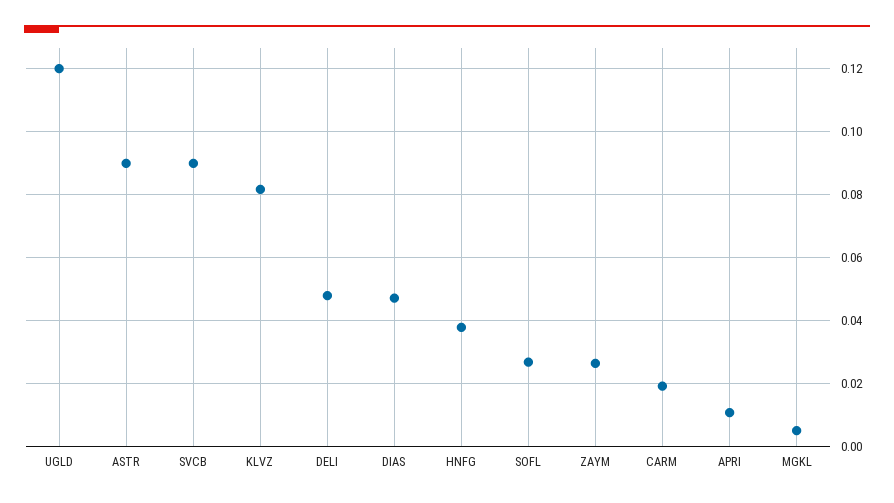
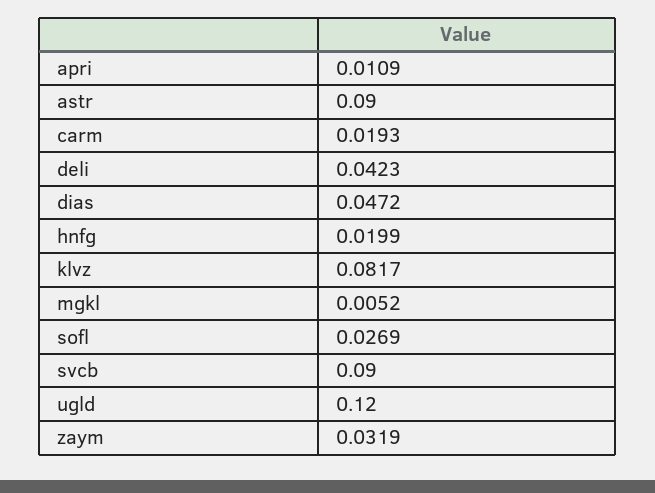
DELI: 0.048 -> 0.0423
HNFG: 0.038 -> 0.0199
ZAYM: 0.026 -> 0.0319

